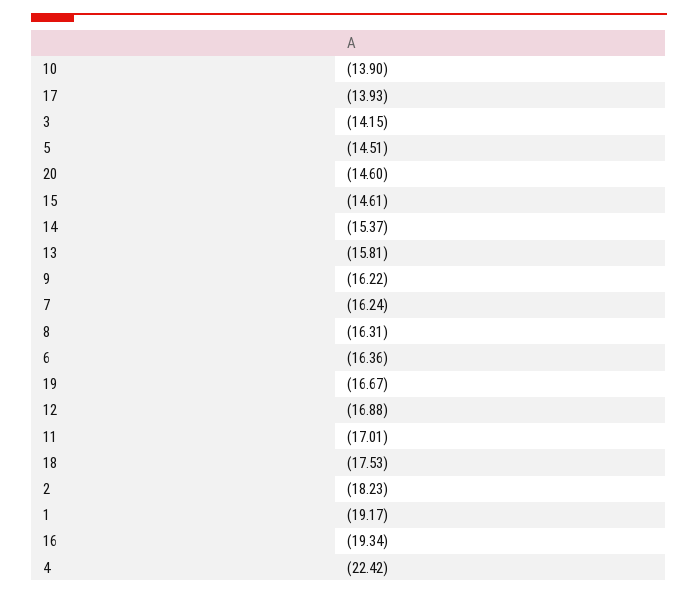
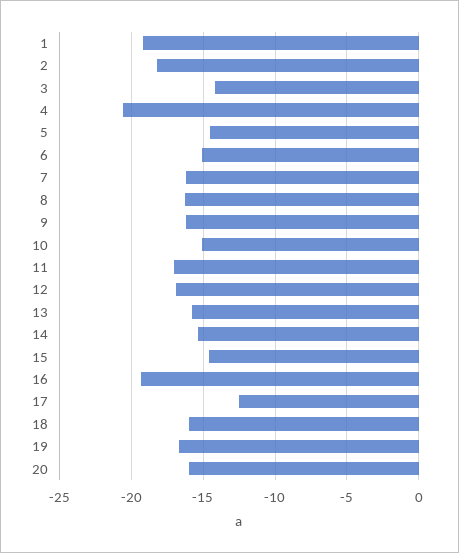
10: -13.9 -> -15
17: -13.93 -> -12.5
20: -14.6 -> -16
6: -16.36 -> -15
18: -17.53 -> -16
4: -22.42 -> -20.5

